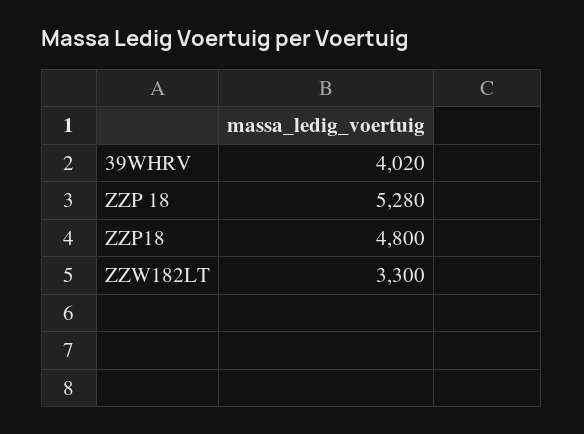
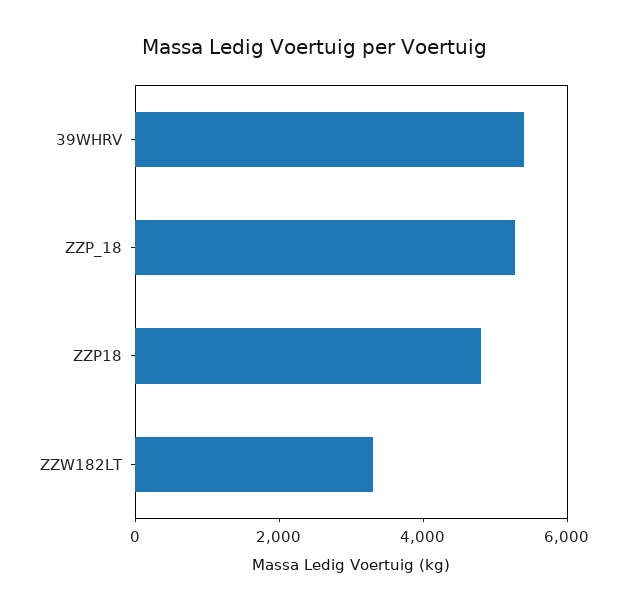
39WHRV: 4020 -> 5500

